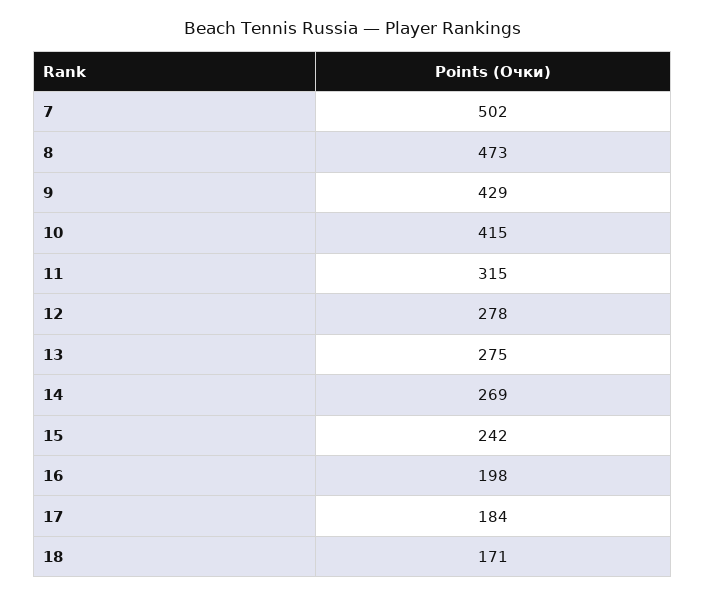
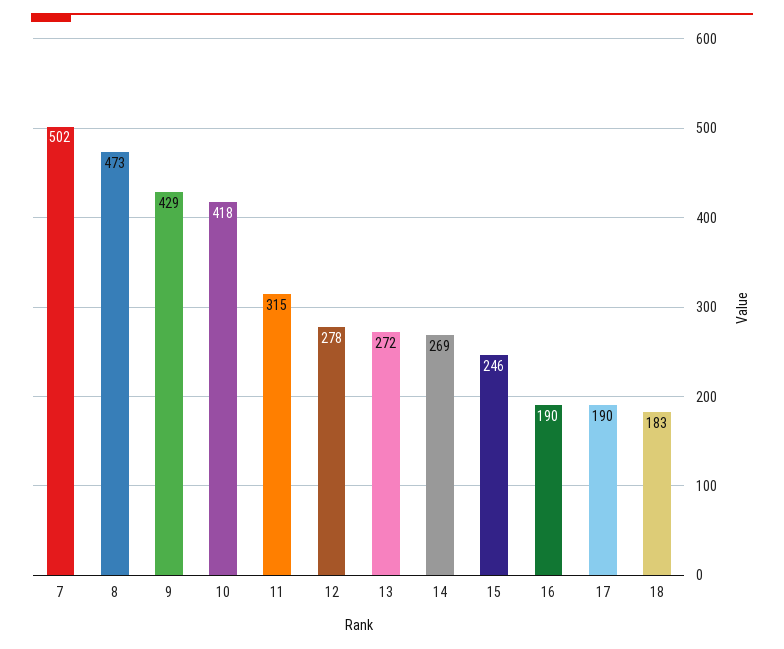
10: 415 -> 418
13: 275 -> 272
15: 242 -> 246
16: 198 -> 190
17: 184 -> 190
18: 171 -> 183

